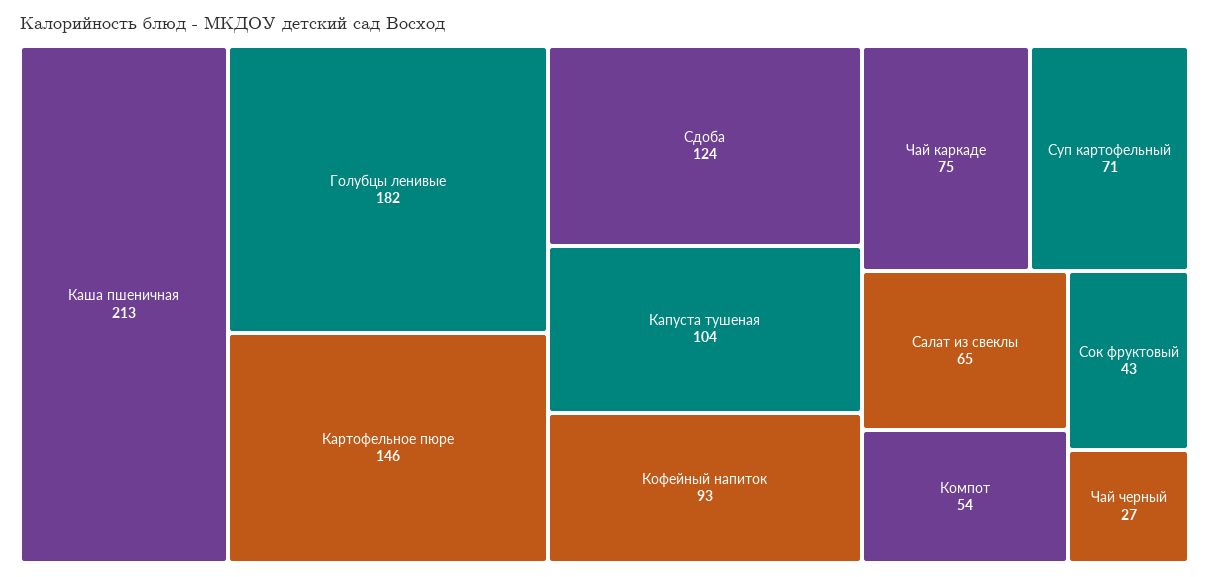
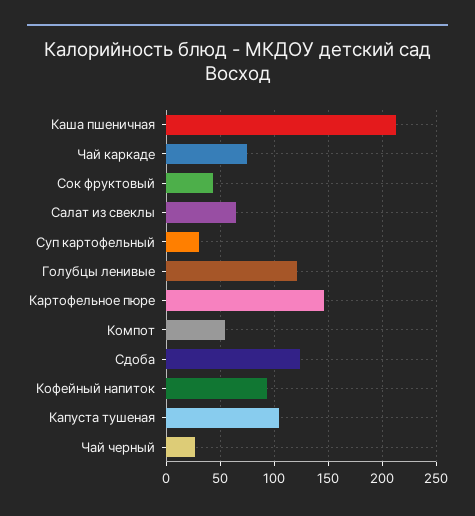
Голубцы ленивые: 182 -> 120
Суп картофельный: 71 -> 30

